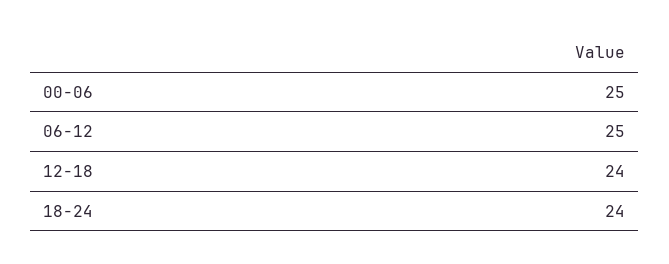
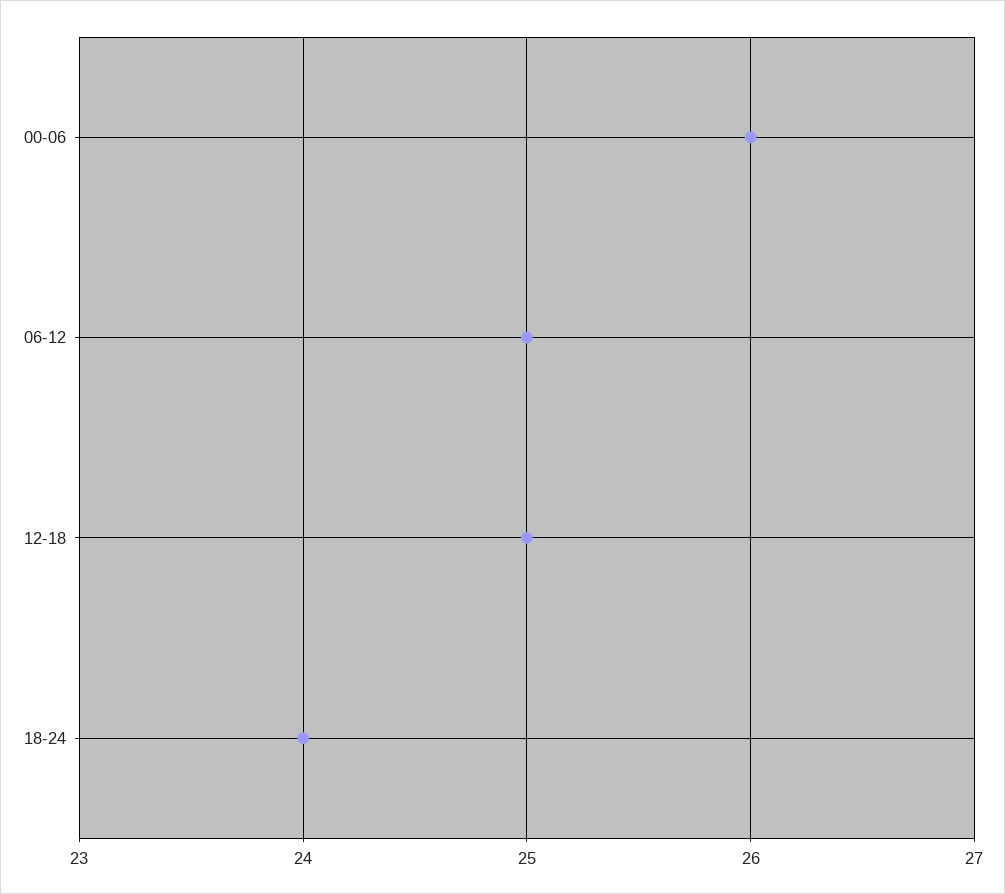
00-06: 25 -> 26
12-18: 24 -> 25

